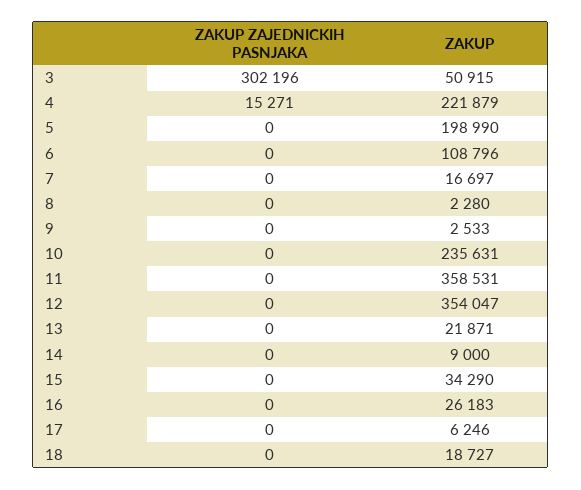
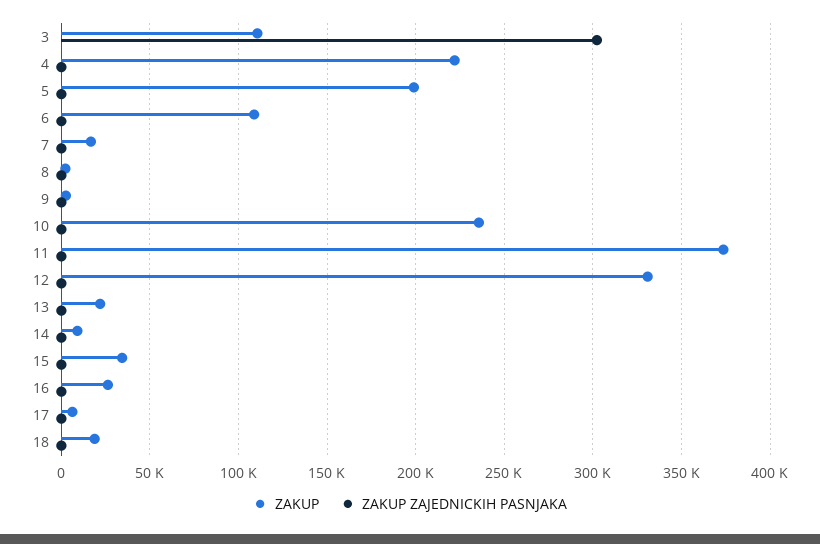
ZAKUP, 3: 50915 -> 110000
ZAKUP ZAJEDNICKIH PASNJAKA, 4: 15271 -> 0
ZAKUP, 11: 358531 -> 375000
ZAKUP, 12: 354047 -> 330000

